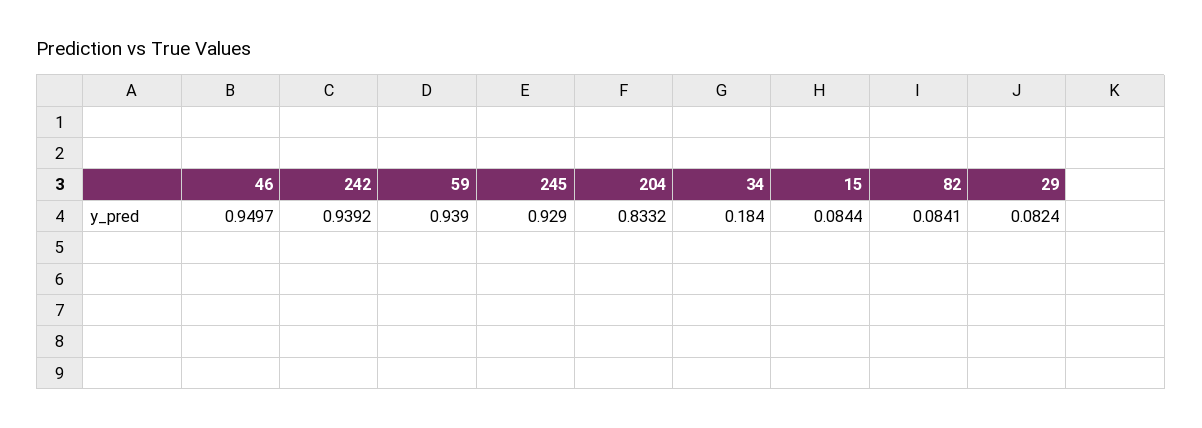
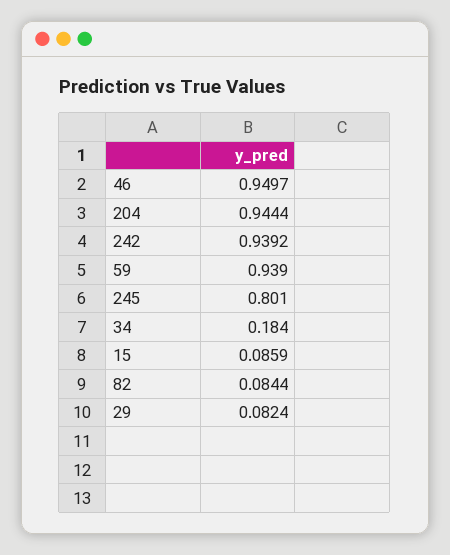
245: 0.929 -> 0.801
204: 0.8332 -> 0.9444
15: 0.0844 -> 0.0859
82: 0.0841 -> 0.0844

